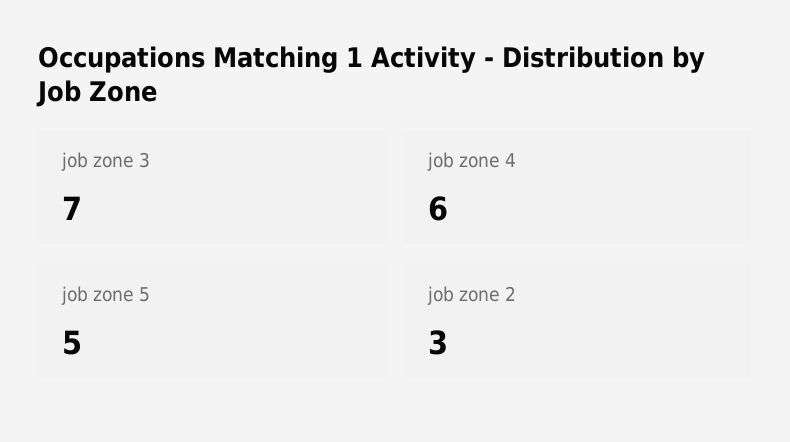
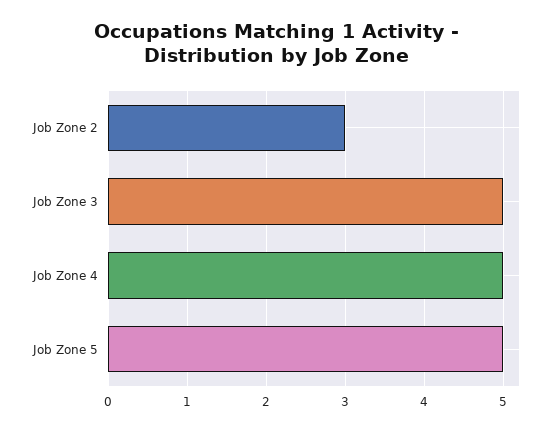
job zone 3: 7 -> 5
job zone 4: 6 -> 5

